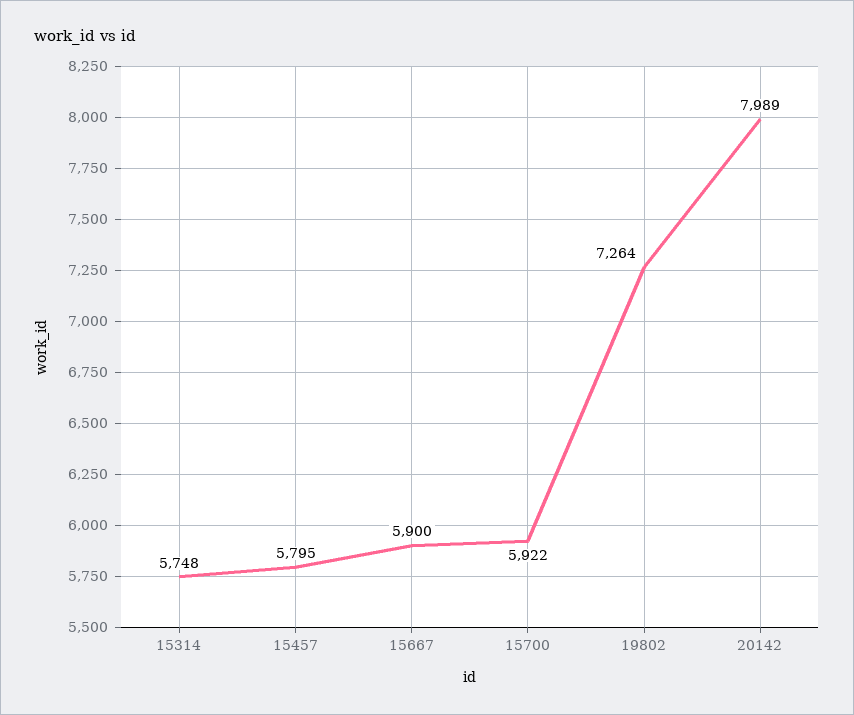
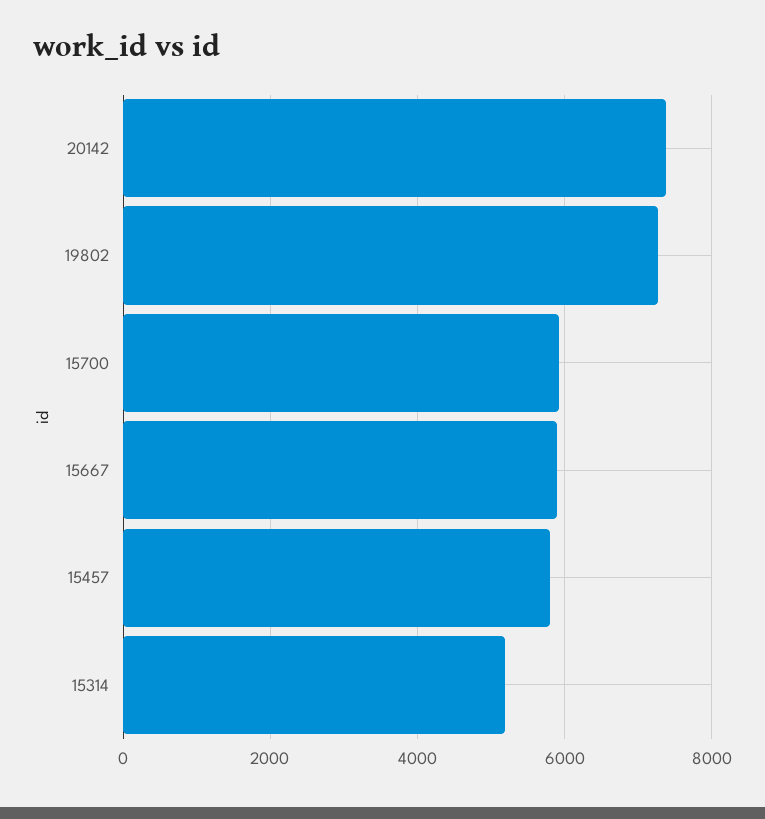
15314: 5748 -> 5200
20142: 7989 -> 7400

